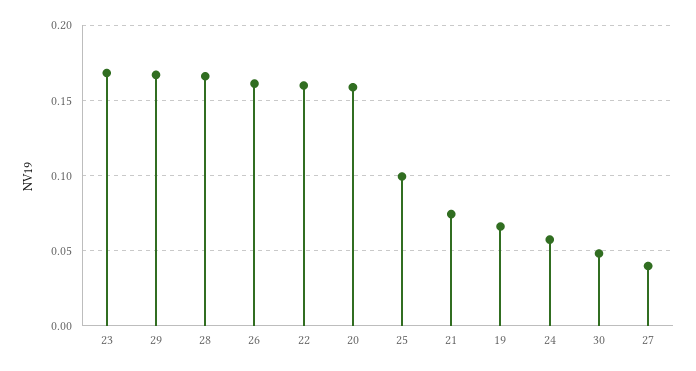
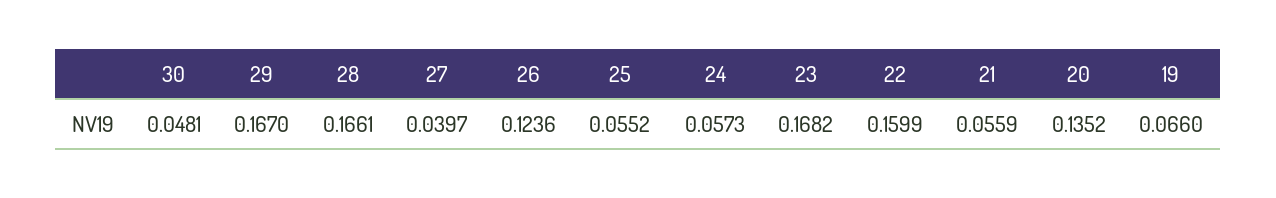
26: 0.16 -> 0.1236
20: 0.16 -> 0.1352
25: 0.1 -> 0.0552
21: 0.075 -> 0.0559

